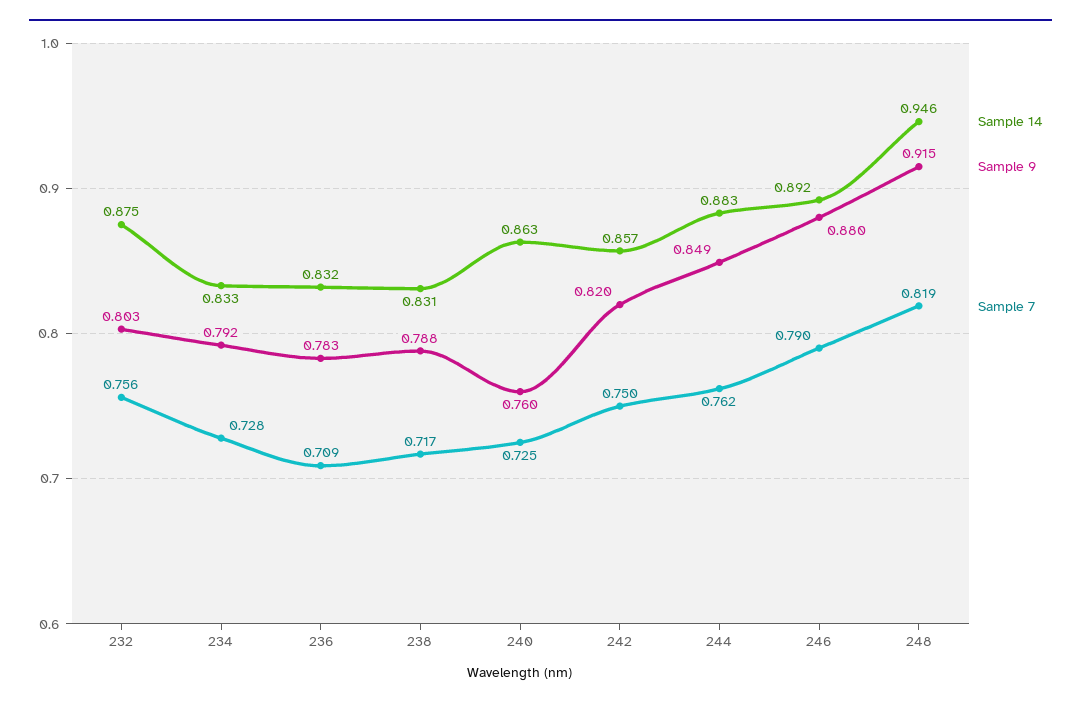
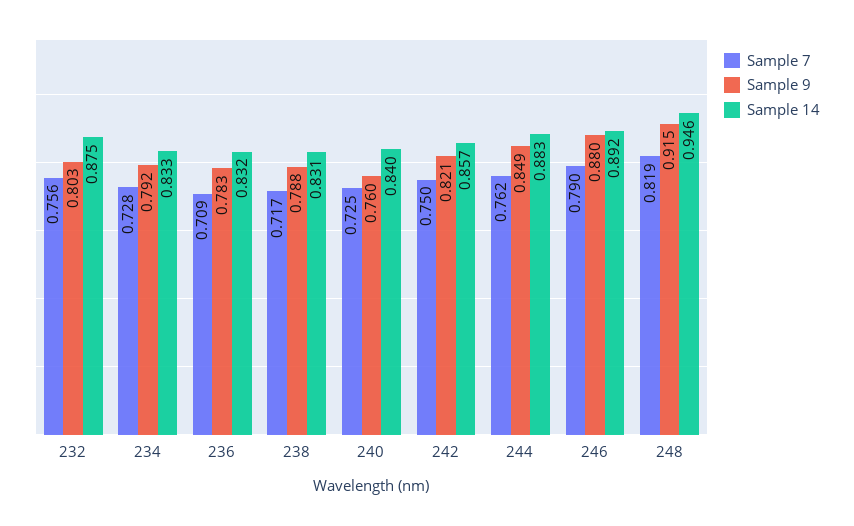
Sample 14, 240: 0.863 -> 0.84
Sample 9, 242: 0.82 -> 0.821

